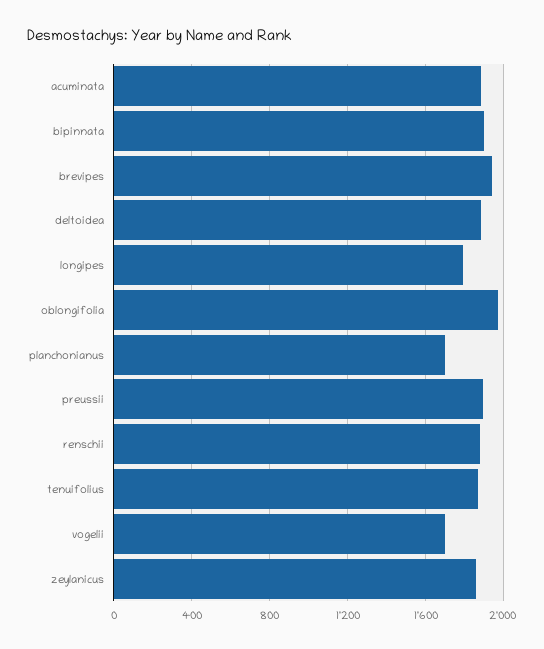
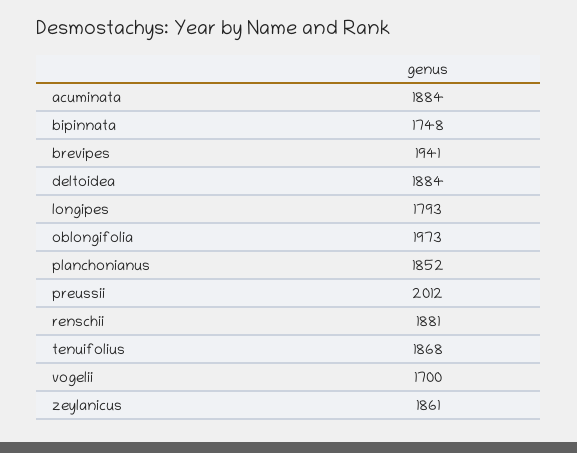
bipinnata: 1900 -> 1748
planchonianus: 1700 -> 1852
preussii: 1900 -> 2012

